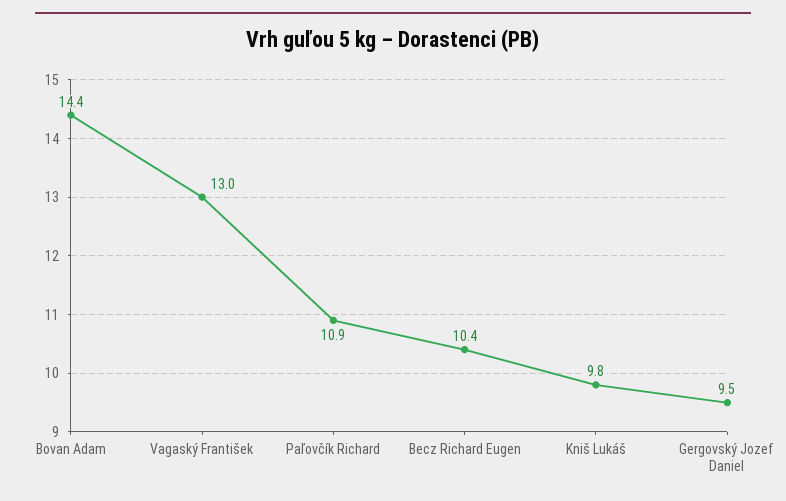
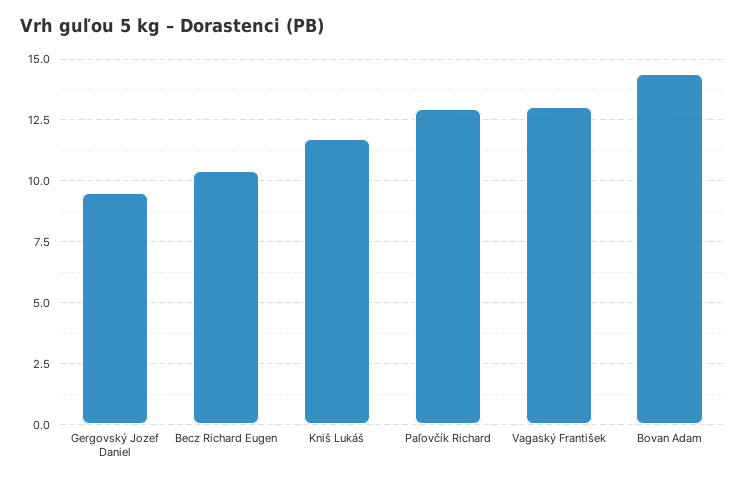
Paľovčík Richard: 10.9 -> 13
Kniš Lukáš: 9.8 -> 11.75

